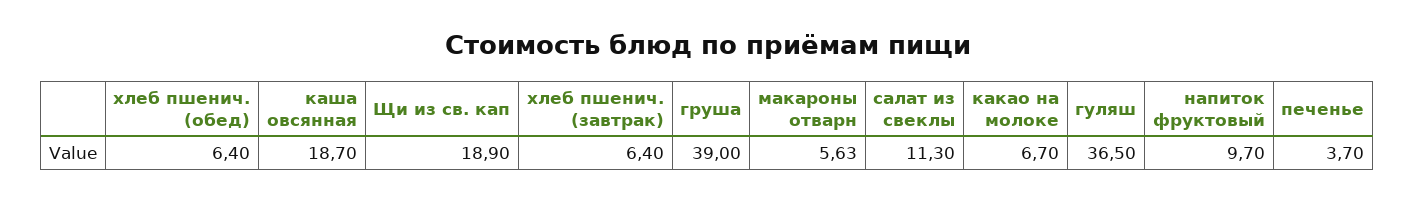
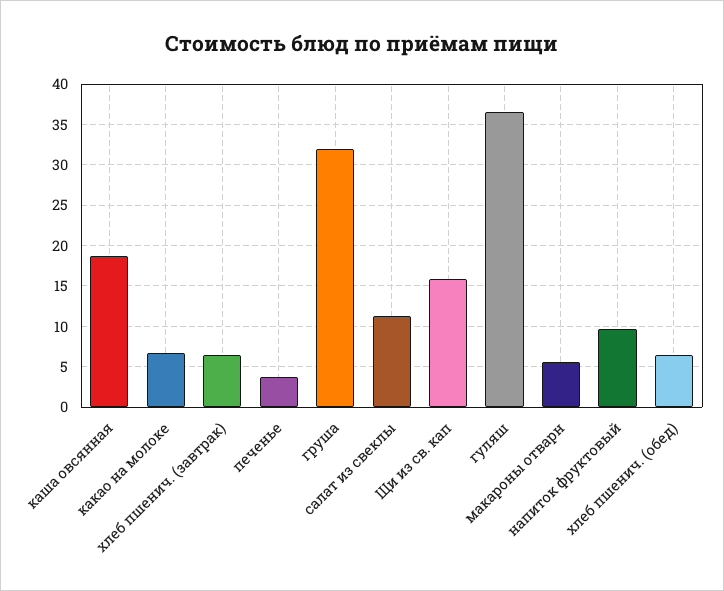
Щи из св. кап: 18.9 -> 16
груша: 39 -> 32

